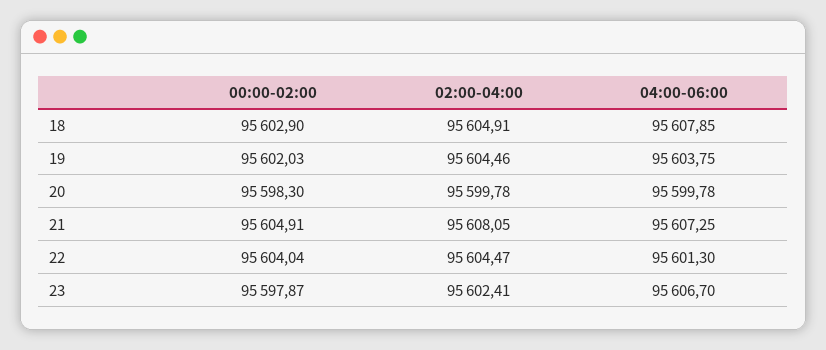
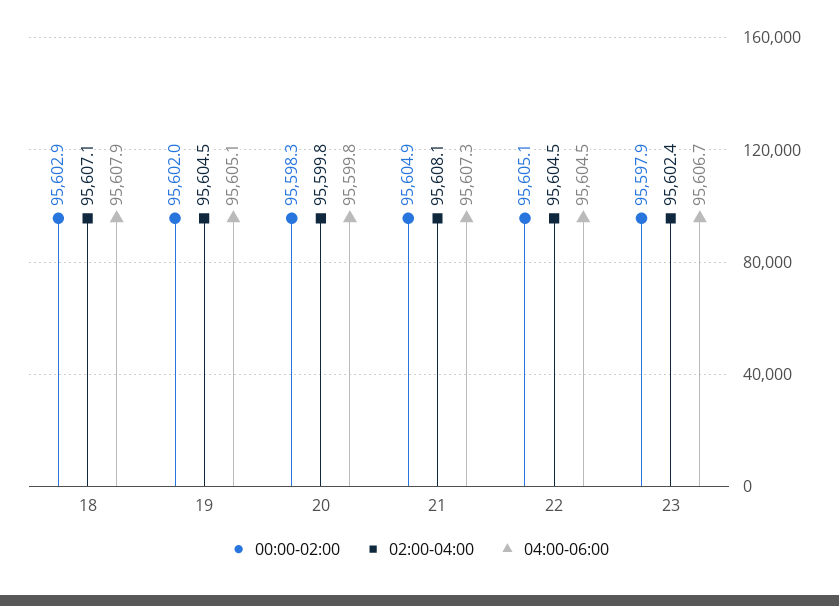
02:00-04:00, 18: 95604.91 -> 95607.1
04:00-06:00, 19: 95603.75 -> 95605.1
00:00-02:00, 22: 95604.04 -> 95605.1
04:00-06:00, 22: 95601.3 -> 95604.5

